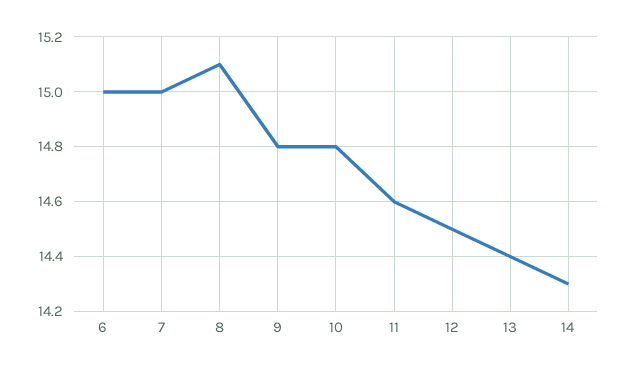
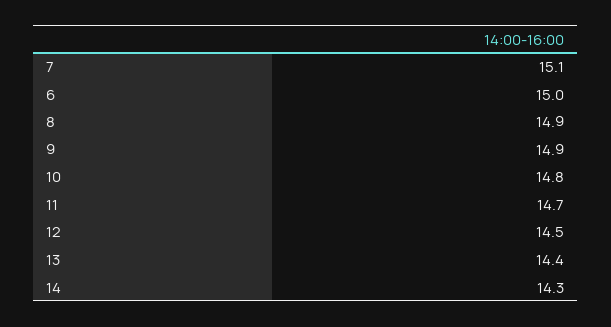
7: 15 -> 15.1
8: 15.1 -> 14.9
9: 14.8 -> 14.9
11: 14.6 -> 14.7

